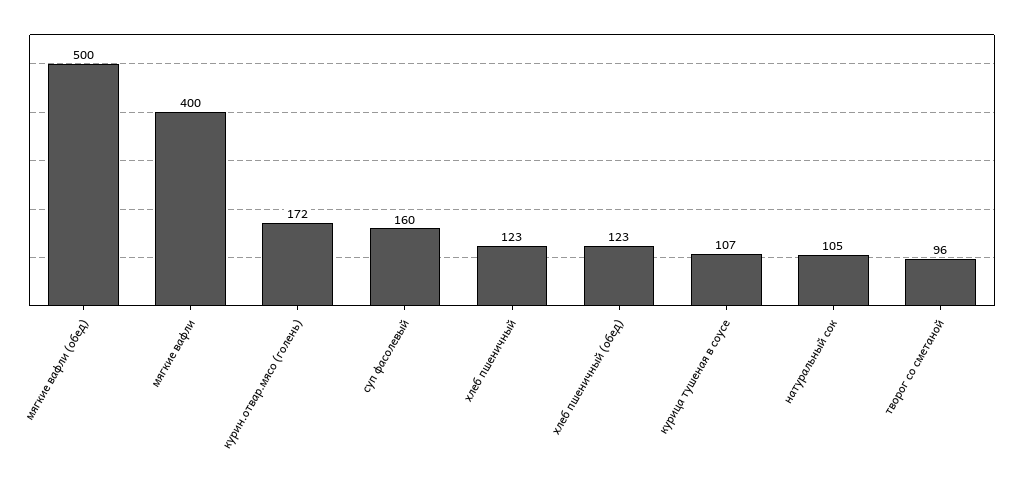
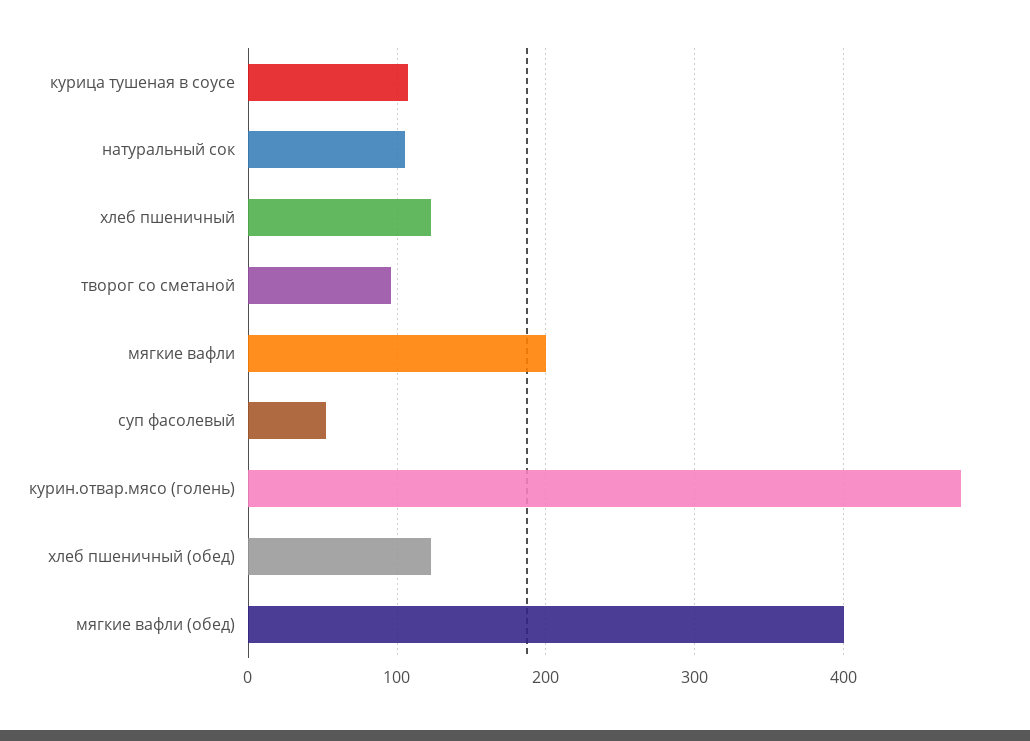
мягкие вафли (обед): 500 -> 400
мягкие вафли: 400 -> 200
курин.отвар.мясо (голень): 172 -> 480
суп фасолевый: 160 -> 50

